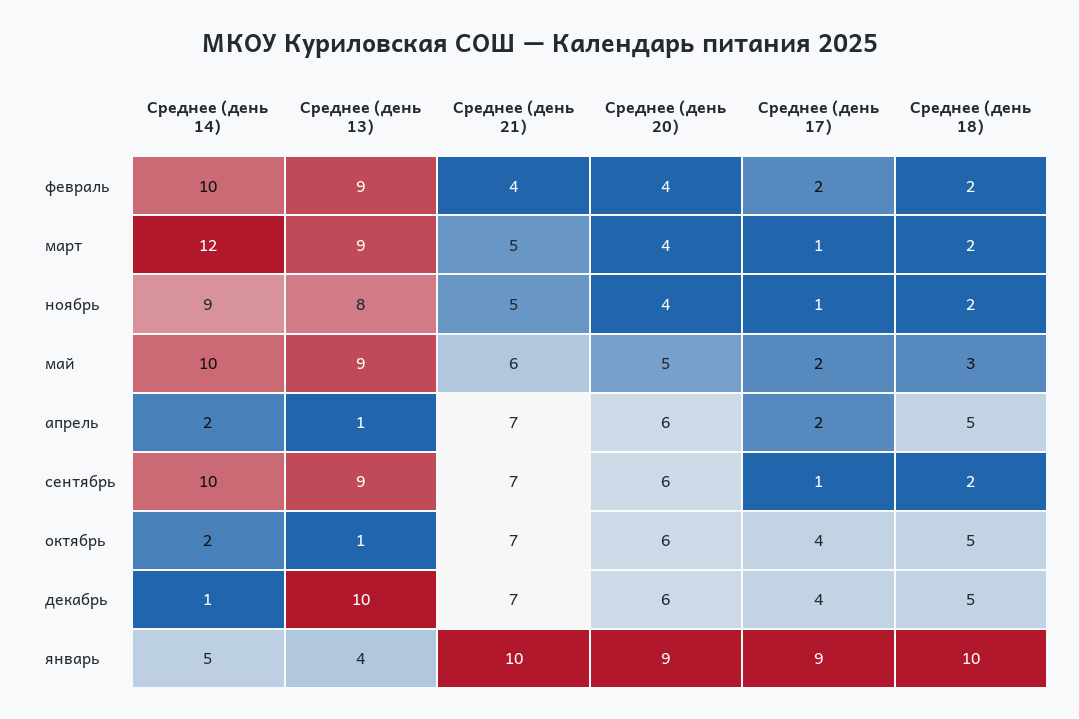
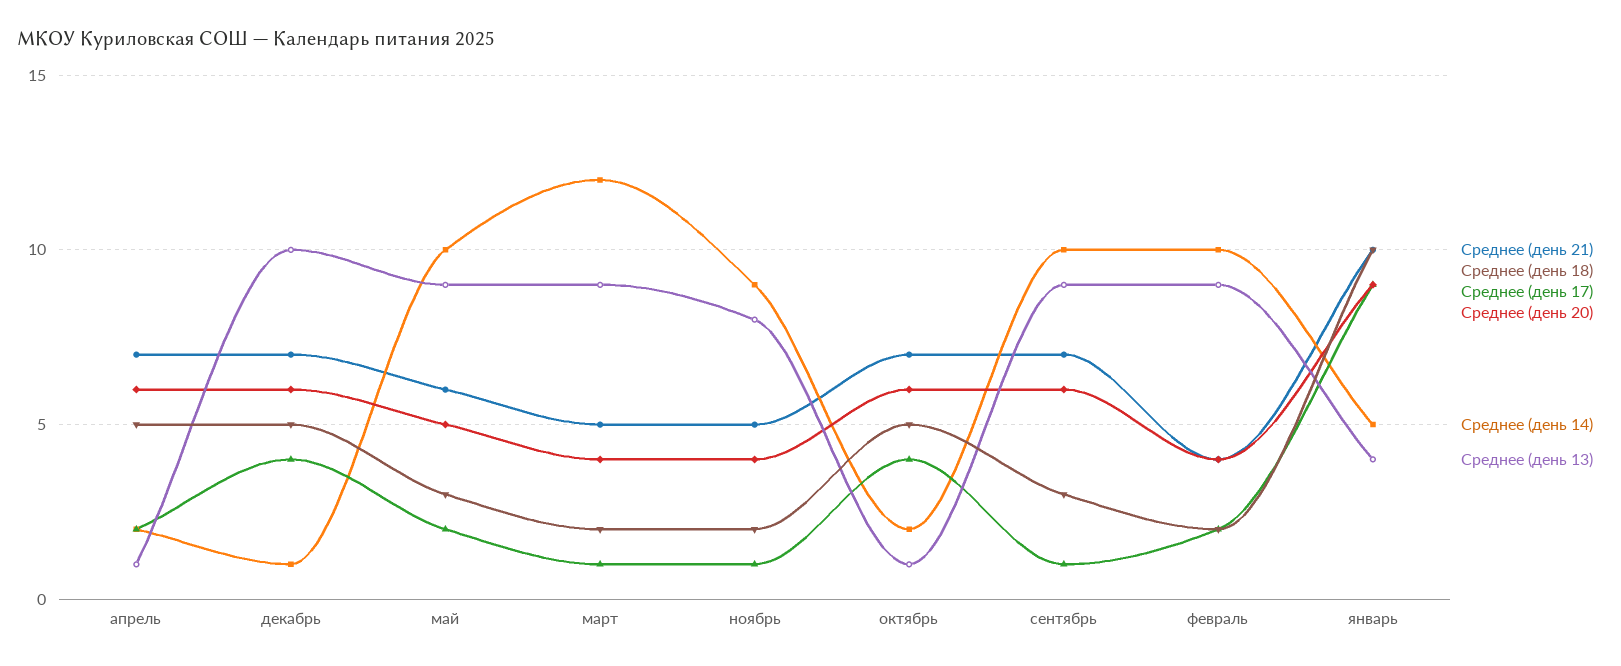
Среднее (день 18), сентябрь: 2 -> 3

